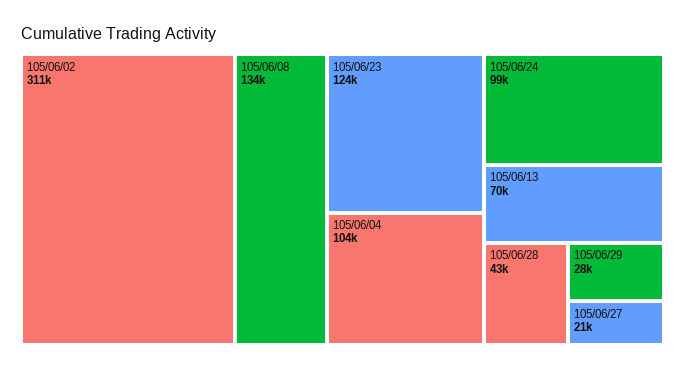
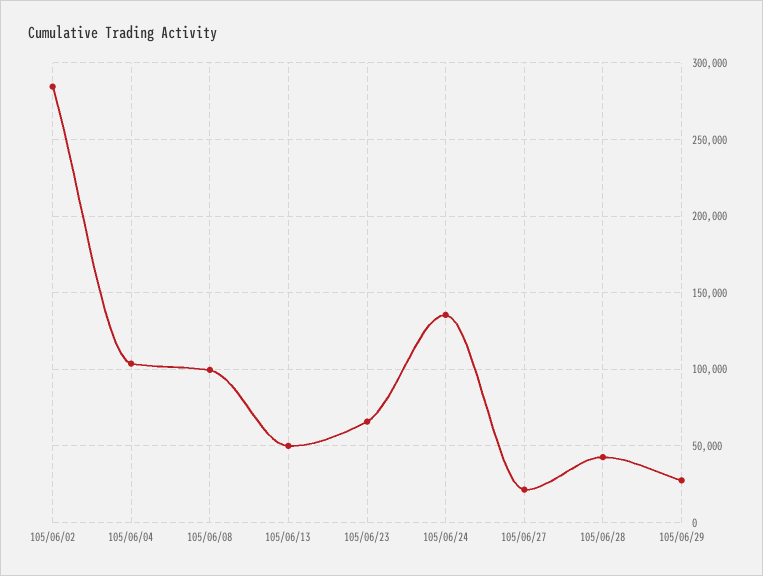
105/06/02: 311000 -> 285000
105/06/08: 134000 -> 100000
105/06/23: 124000 -> 65000
105/06/24: 99000 -> 135000
105/06/13: 70000 -> 50000

